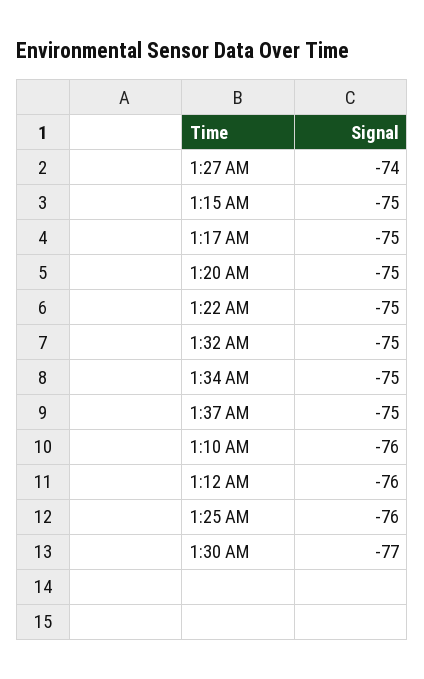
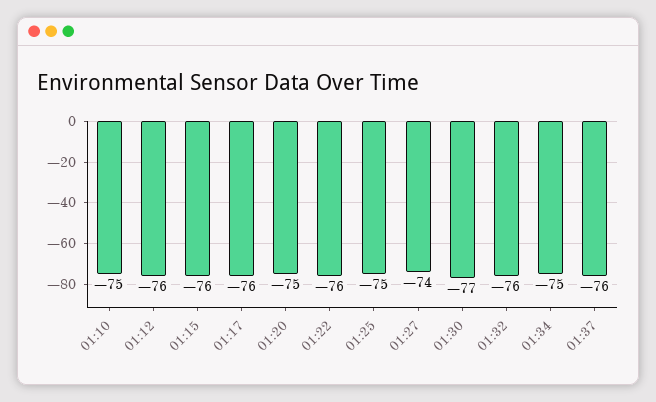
1:15 AM: -75 -> -76
1:17 AM: -75 -> -76
1:22 AM: -75 -> -76
1:32 AM: -75 -> -76
1:37 AM: -75 -> -76
1:10 AM: -76 -> -75
1:25 AM: -76 -> -75

